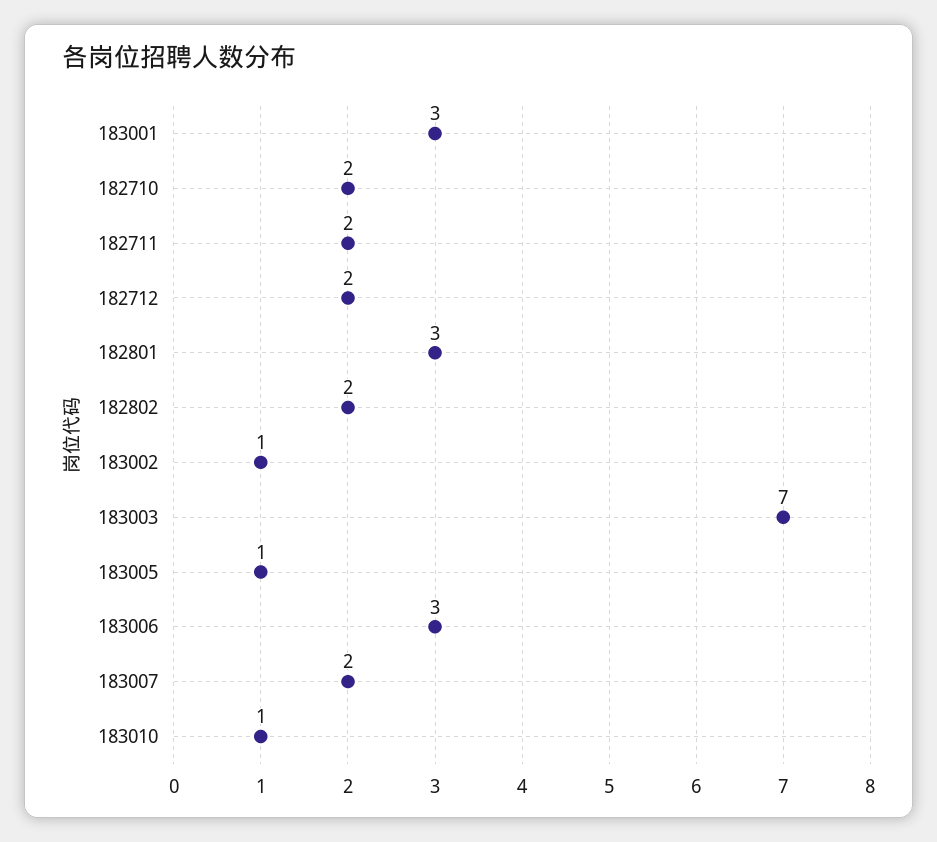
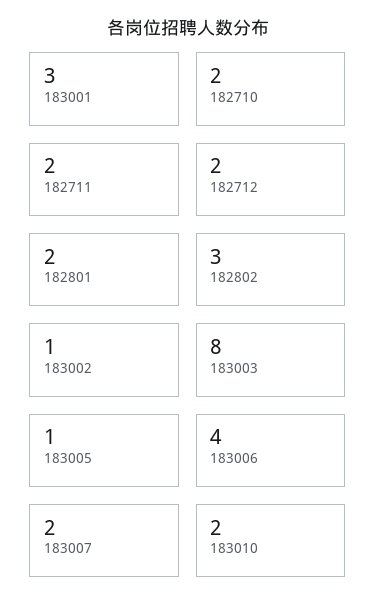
182801: 3 -> 2
182802: 2 -> 3
183003: 7 -> 8
183006: 3 -> 4
183010: 1 -> 2

